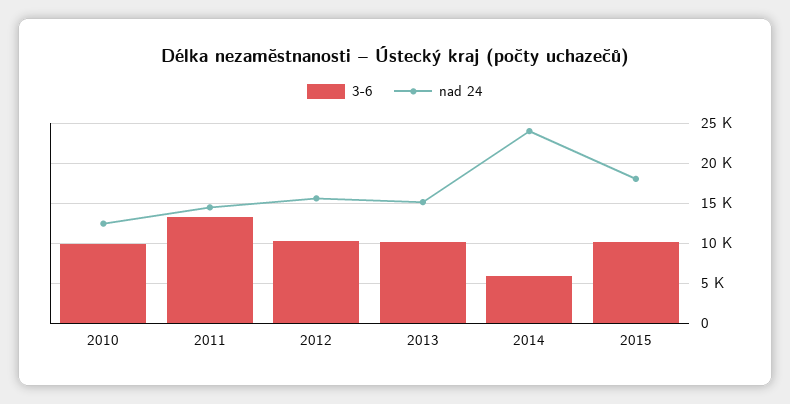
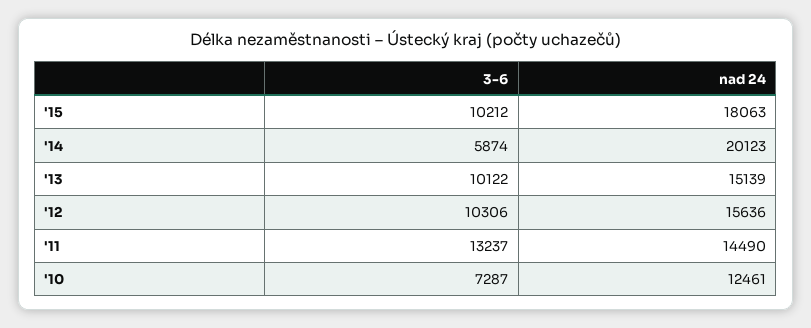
3-6, 2010: 10000 -> 7287
nad 24, 2014: 24000 -> 20123

